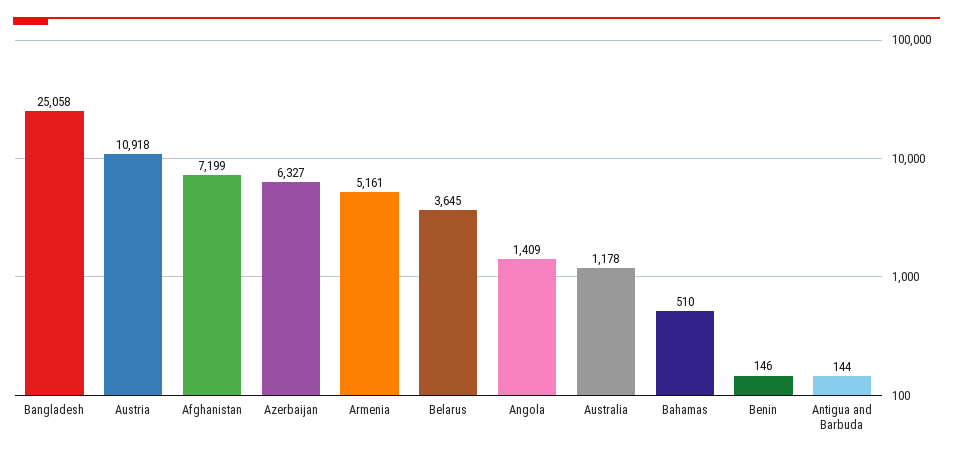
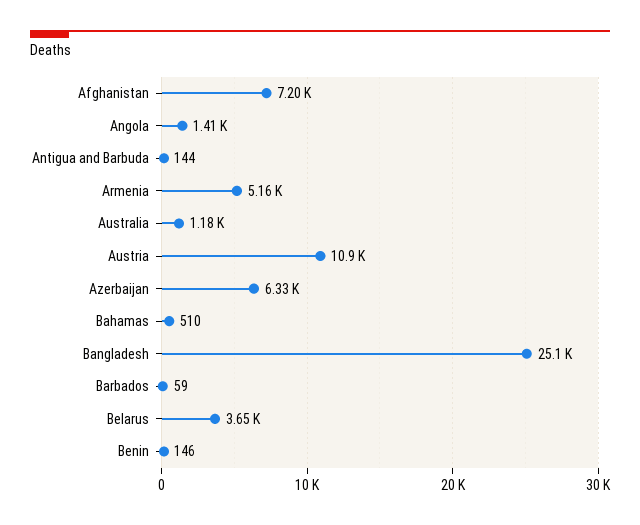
Barbados: none -> 59

